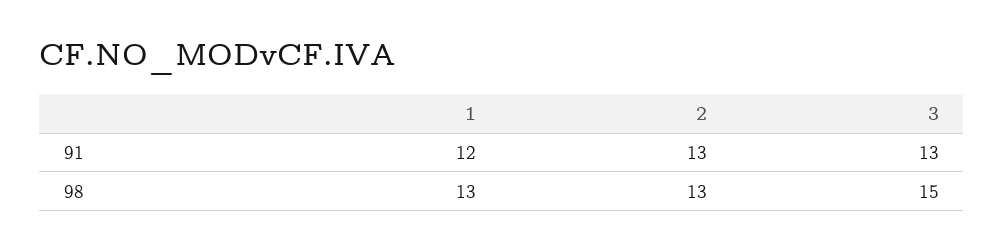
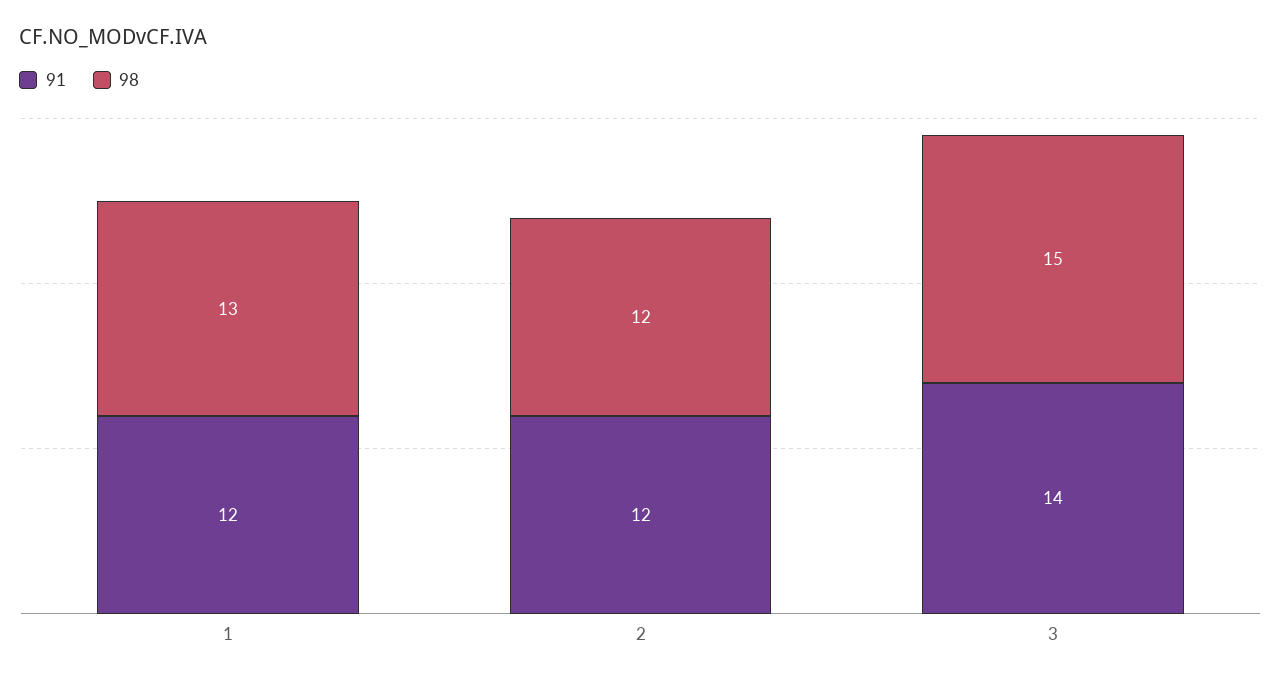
91, 2: 13 -> 12
91, 3: 13 -> 14
98, 2: 13 -> 12

